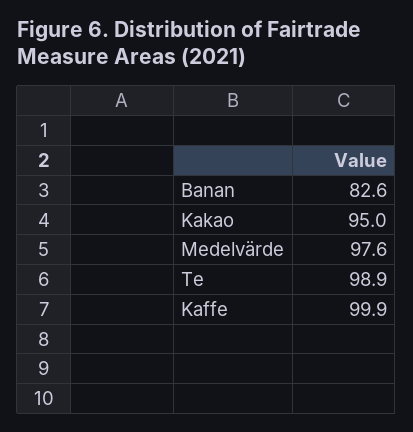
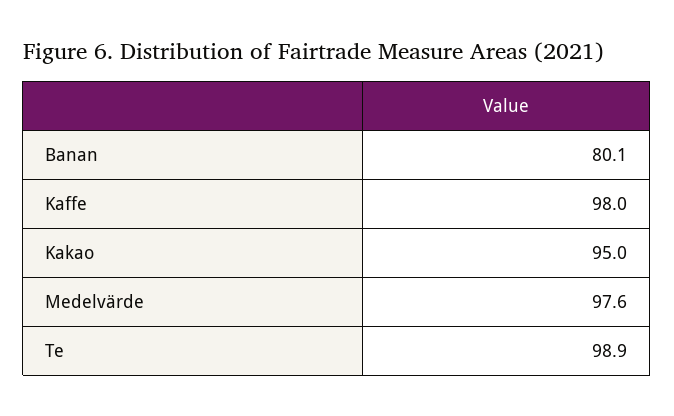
Banan: 82.6 -> 80.1
Kaffe: 99.9 -> 98

